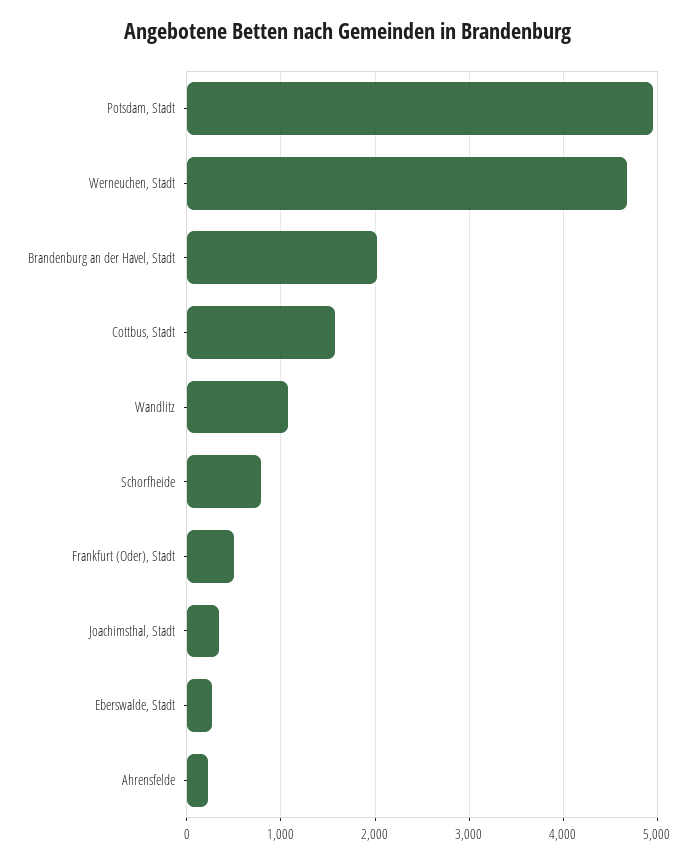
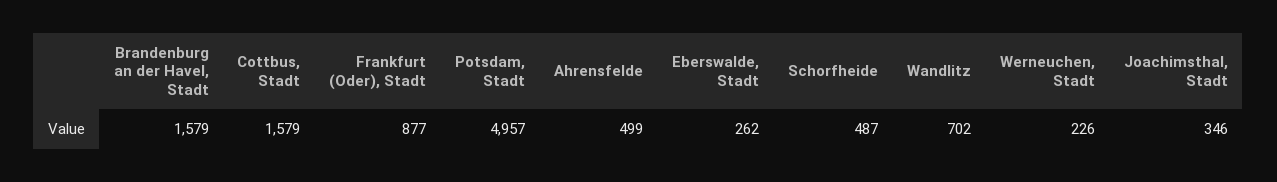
Werneuchen, Stadt: 4700 -> 226
Brandenburg an der Havel, Stadt: 2000 -> 1579
Wandlitz: 1100 -> 702
Schorfheide: 800 -> 487
Frankfurt (Oder), Stadt: 500 -> 877
Ahrensfelde: 200 -> 499

